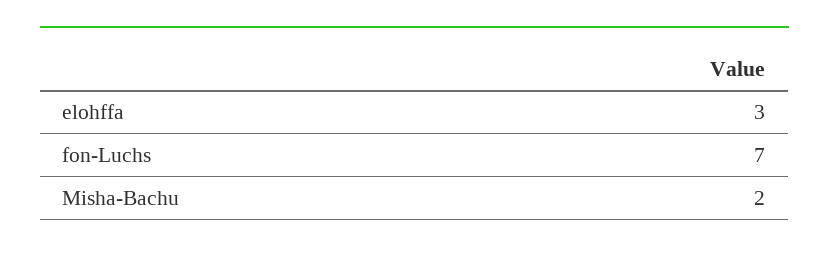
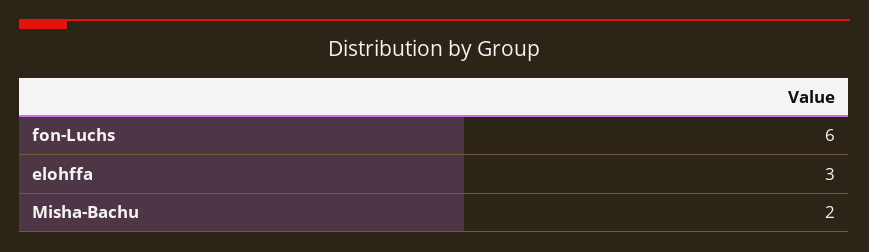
fon-Luchs: 7 -> 6

